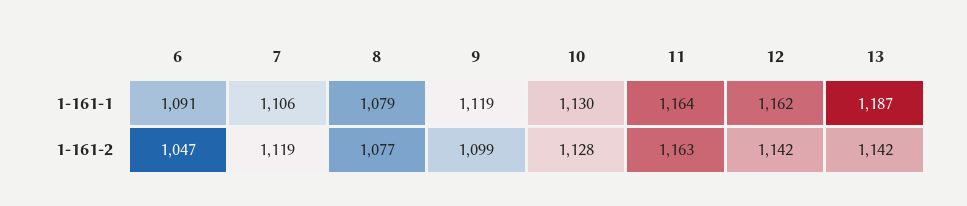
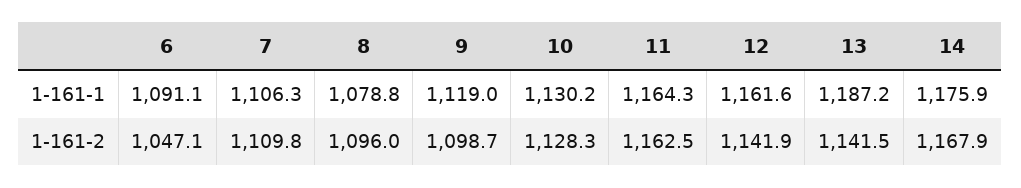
7, 1-161-2: 1119 -> 1109.8
8, 1-161-2: 1077 -> 1096
14, 1-161-1: none -> 1175.9
14, 1-161-2: none -> 1167.9

